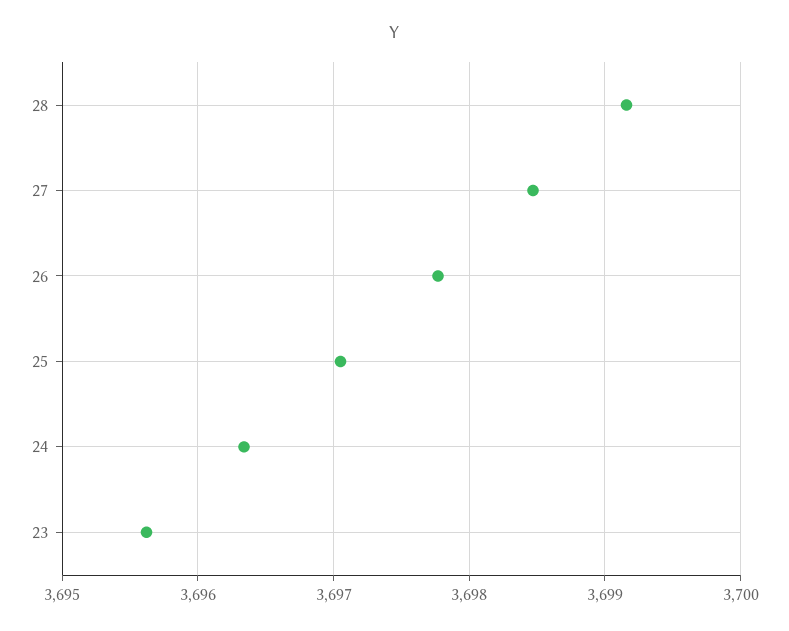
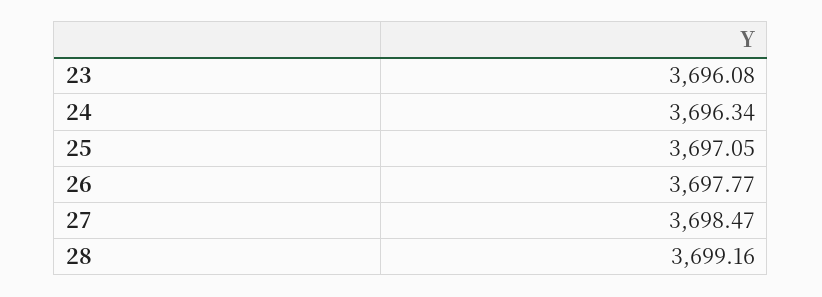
23: 3695.6 -> 3696.08

